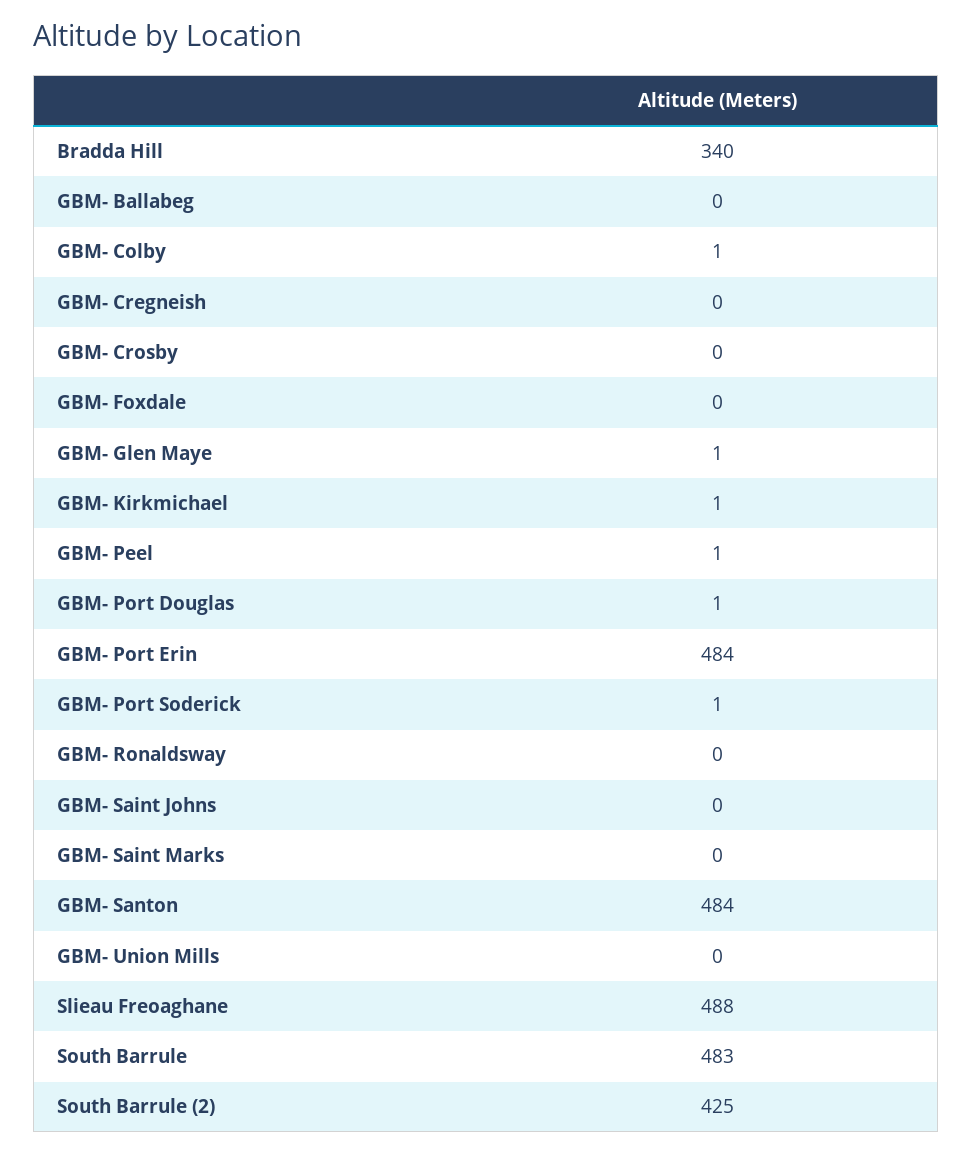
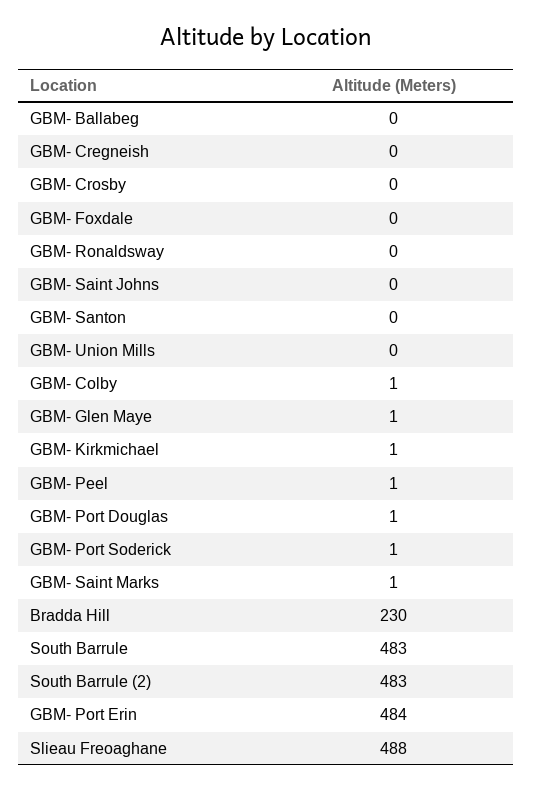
Bradda Hill: 340 -> 230
GBM- Saint Marks: 0 -> 1
GBM- Santon: 484 -> 0
South Barrule (2): 425 -> 483

